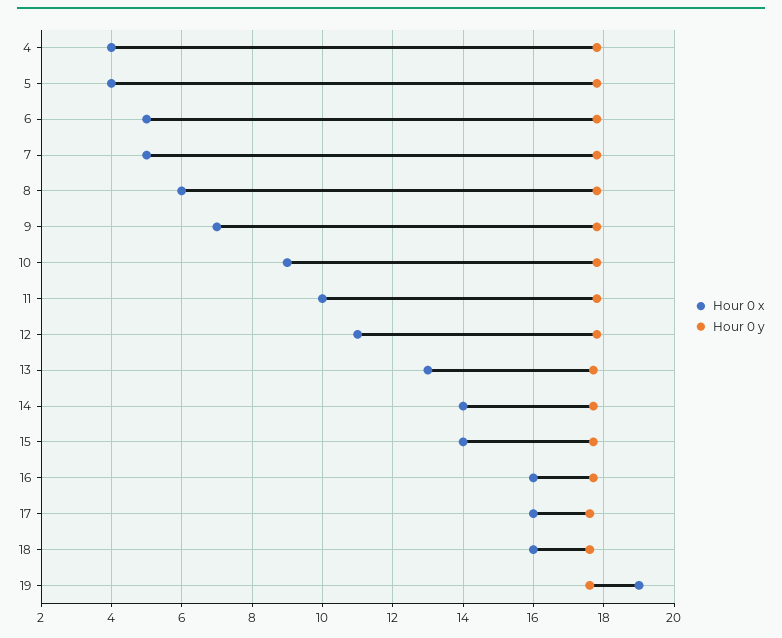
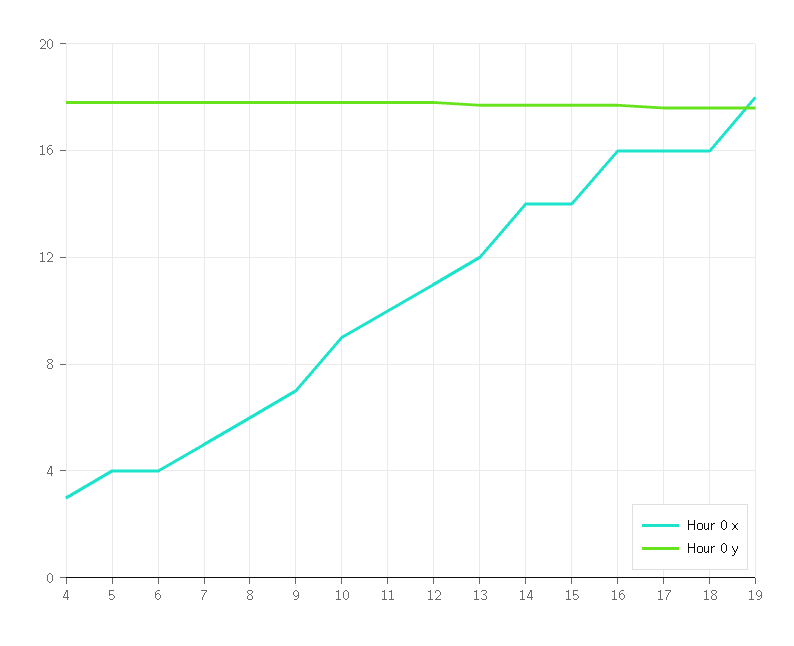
Hour 0 x, 4: 4 -> 3
Hour 0 x, 6: 5 -> 4
Hour 0 x, 13: 13 -> 12
Hour 0 x, 19: 19 -> 18

